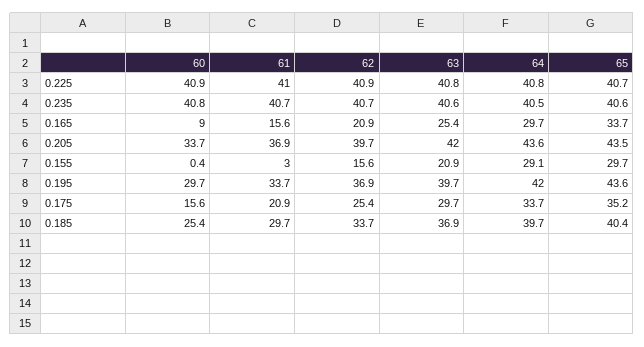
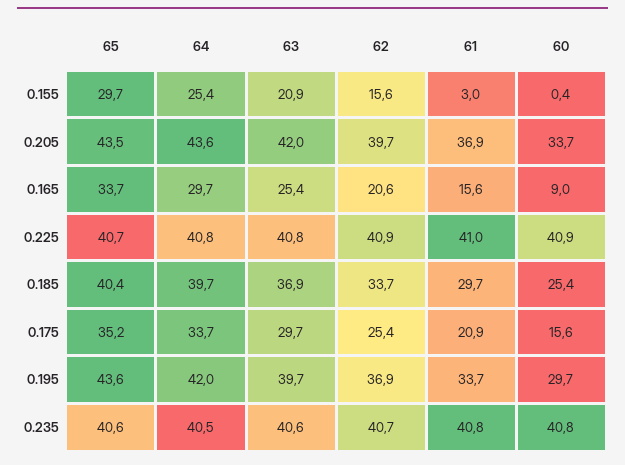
61, 0.235: 40.7 -> 40.8
62, 0.165: 20.9 -> 20.6
64, 0.155: 29.1 -> 25.4

